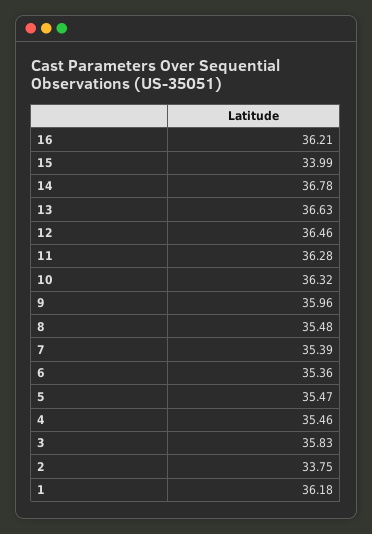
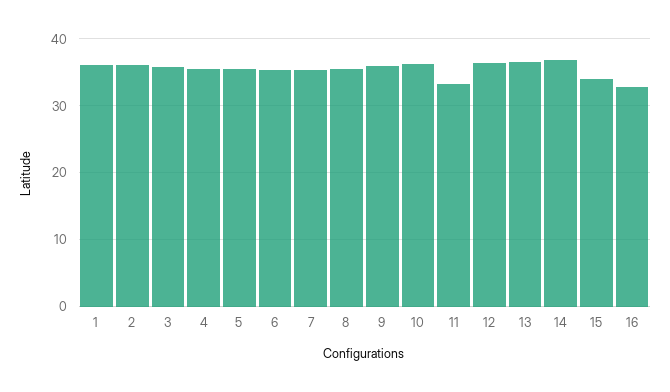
16: 36.21 -> 33
11: 36.28 -> 33
2: 33.75 -> 36

